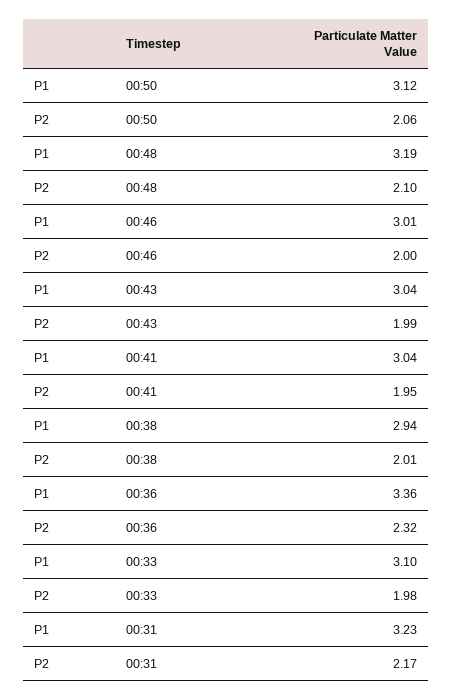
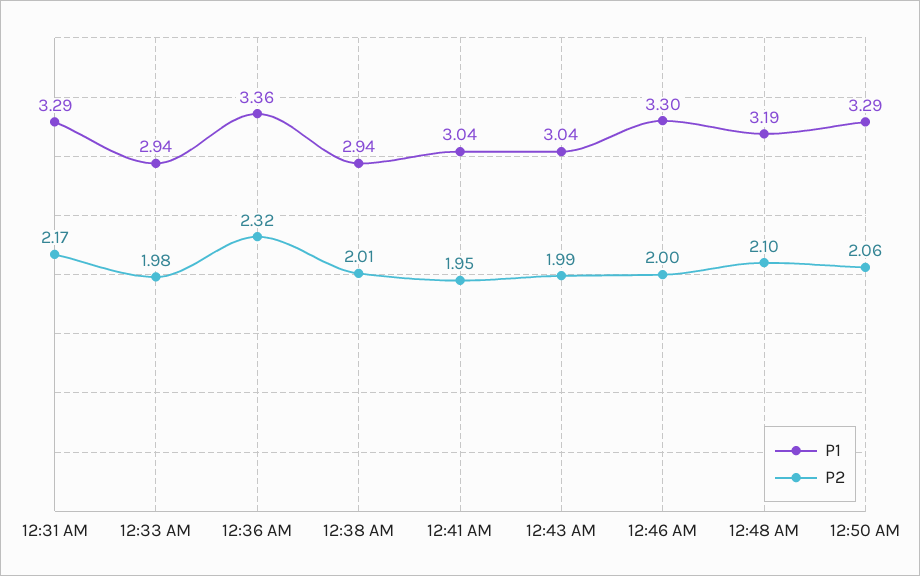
P1, 00:50: 3.12 -> 3.29
P1, 00:46: 3.01 -> 3.3
P1, 00:33: 3.1 -> 2.94
P1, 00:31: 3.23 -> 3.29

